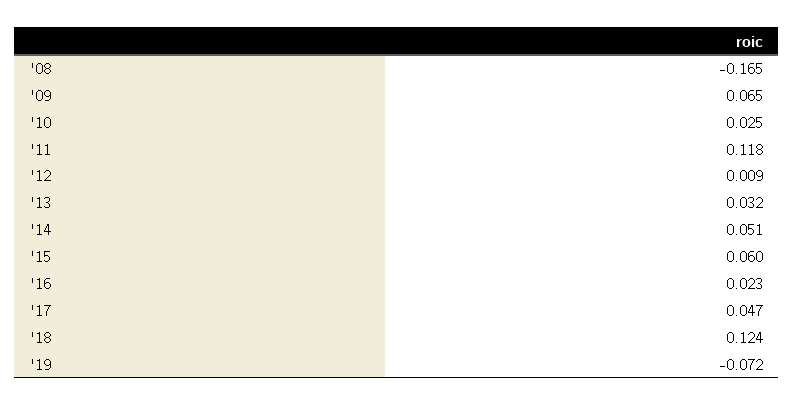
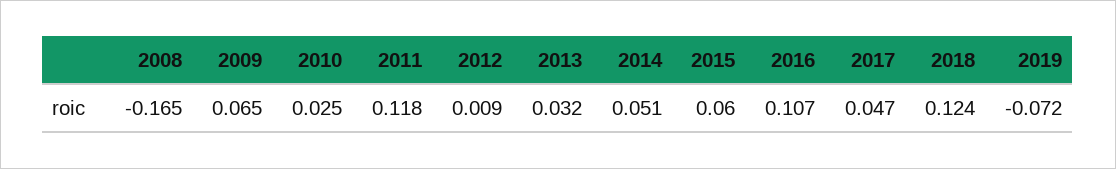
'16: 0.023 -> 0.107

